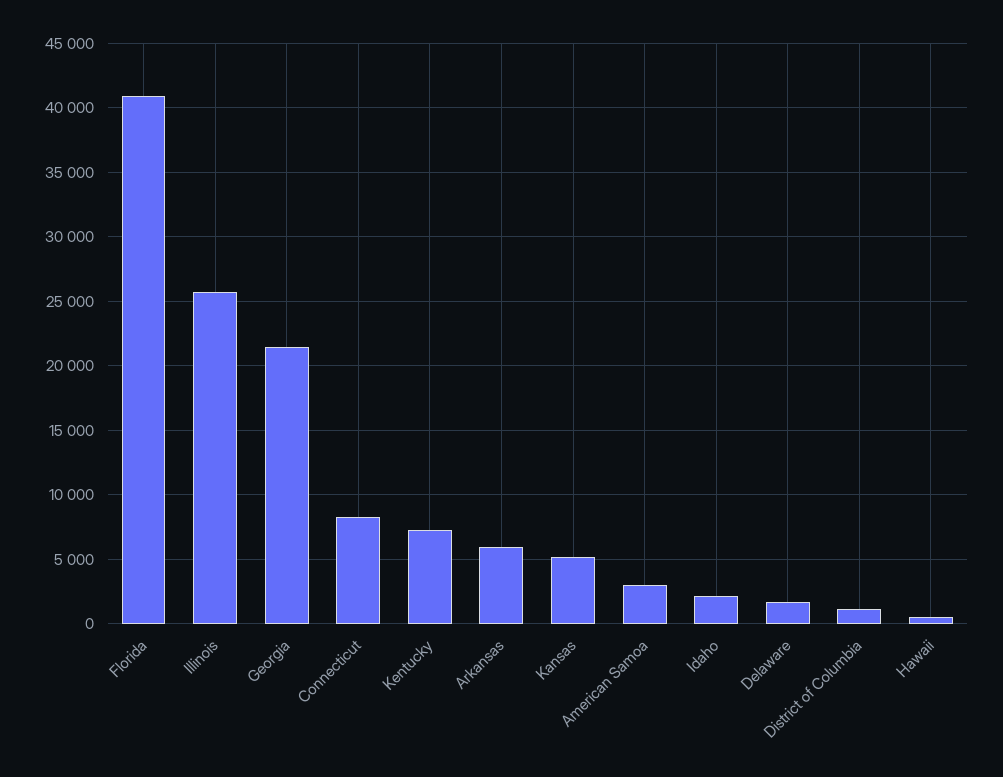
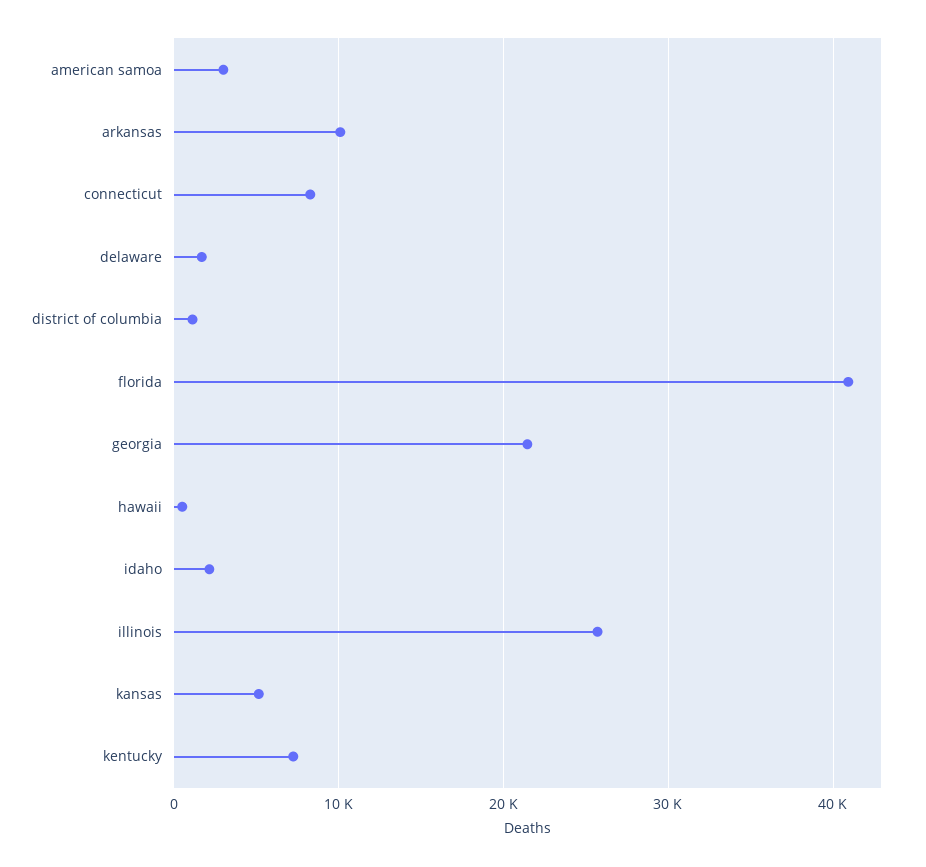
Arkansas: 6000 -> 10000

